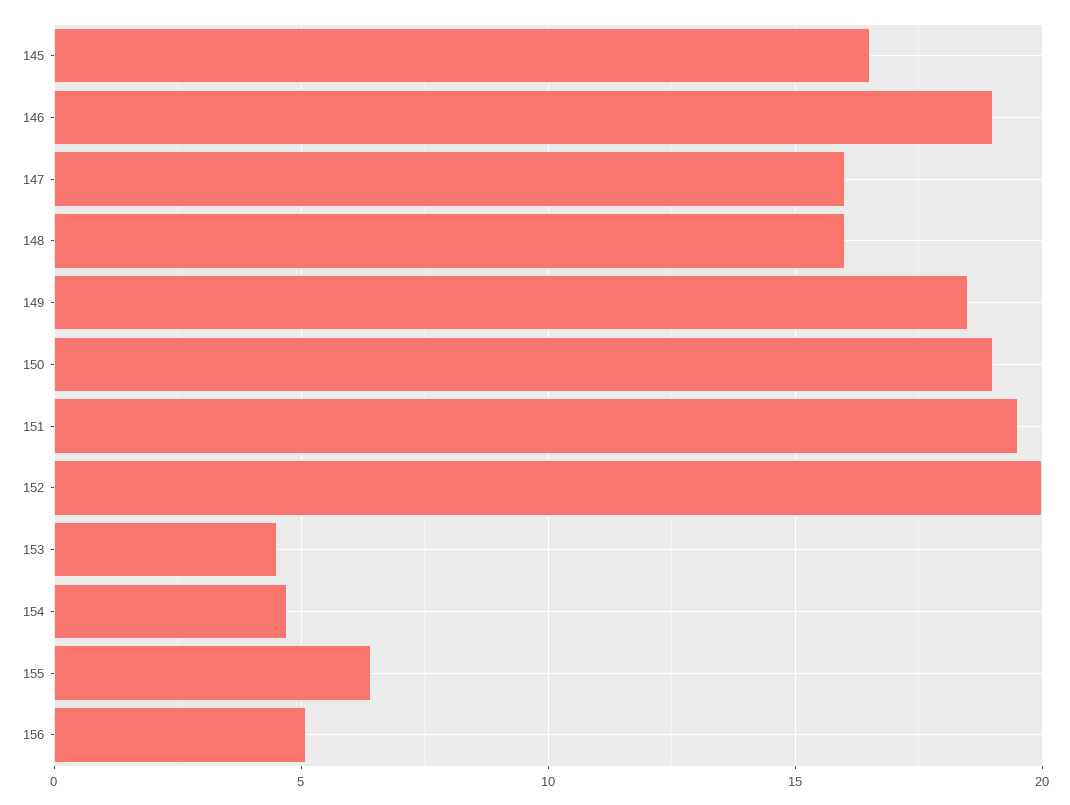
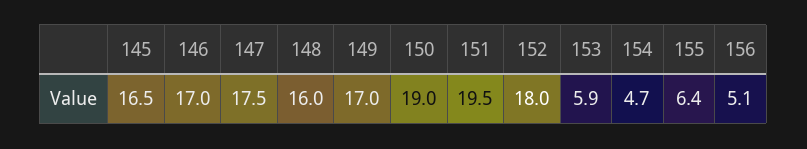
146: 19 -> 17
147: 16 -> 17.5
149: 18.5 -> 17
152: 20 -> 18
153: 4.5 -> 5.9

